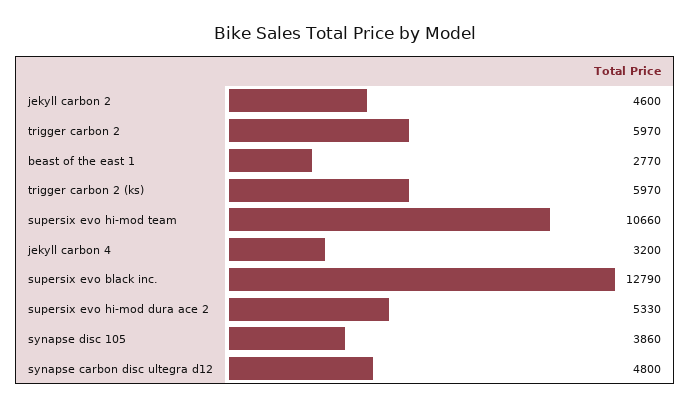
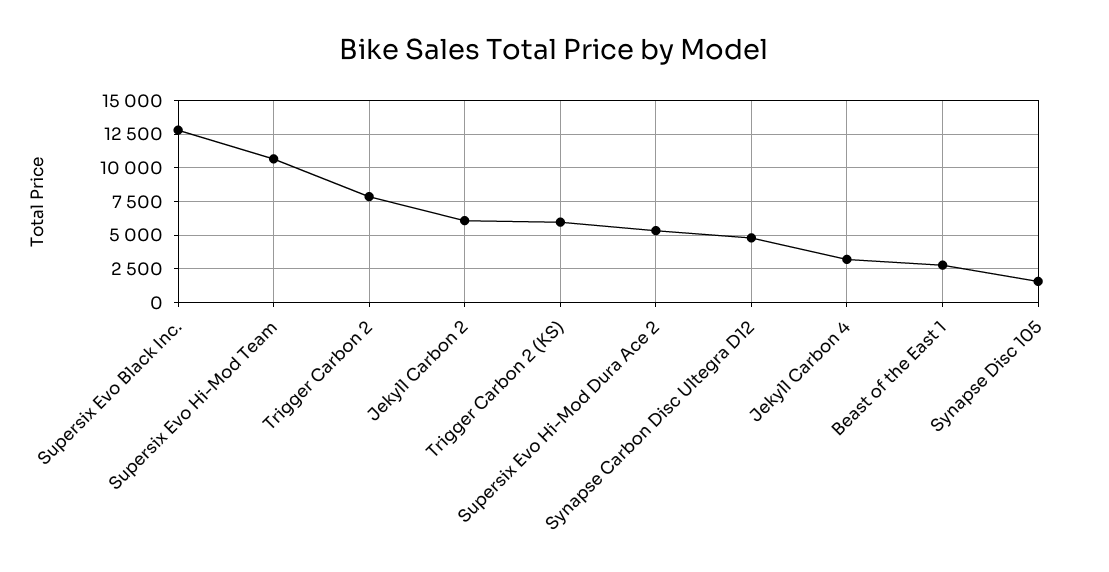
jekyll carbon 2: 4600 -> 6000
trigger carbon 2: 5970 -> 8000
synapse disc 105: 3860 -> 1500

